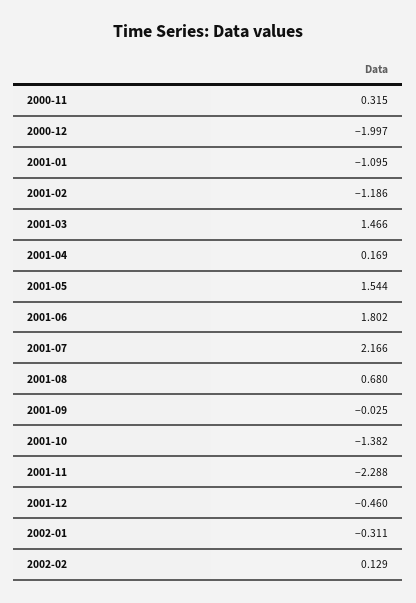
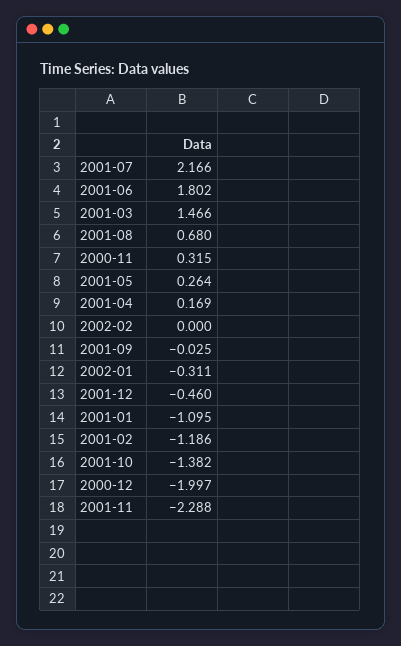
2001-05: 1.544 -> 0.264
2002-02: 0.129 -> 0

